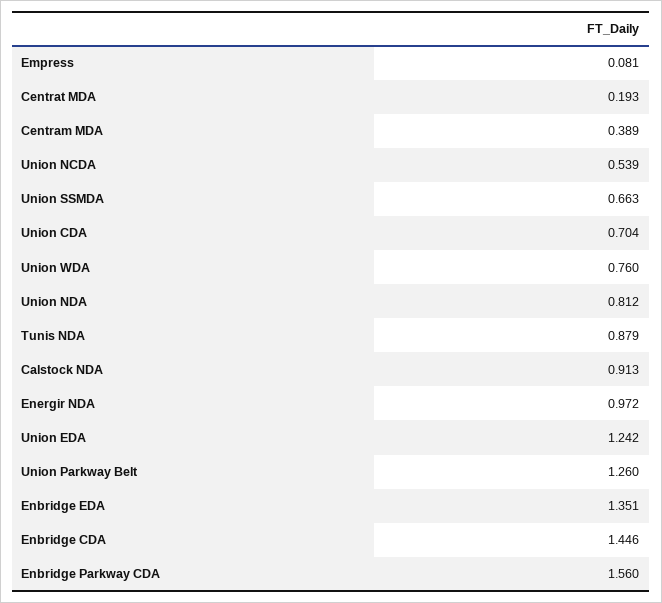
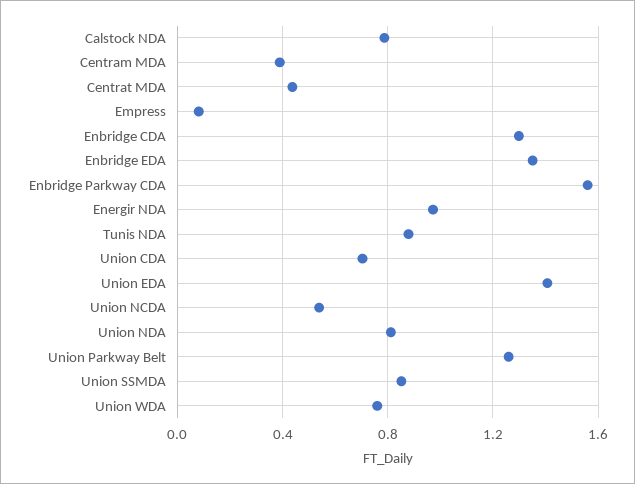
Centrat MDA: 0.193 -> 0.45
Union SSMDA: 0.663 -> 0.85
Calstock NDA: 0.913 -> 0.8
Union EDA: 1.242 -> 1.4
Enbridge CDA: 1.446 -> 1.3

